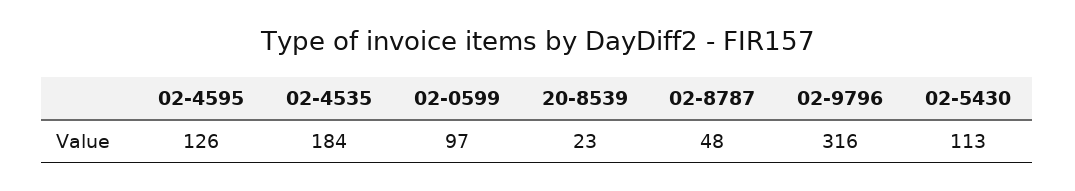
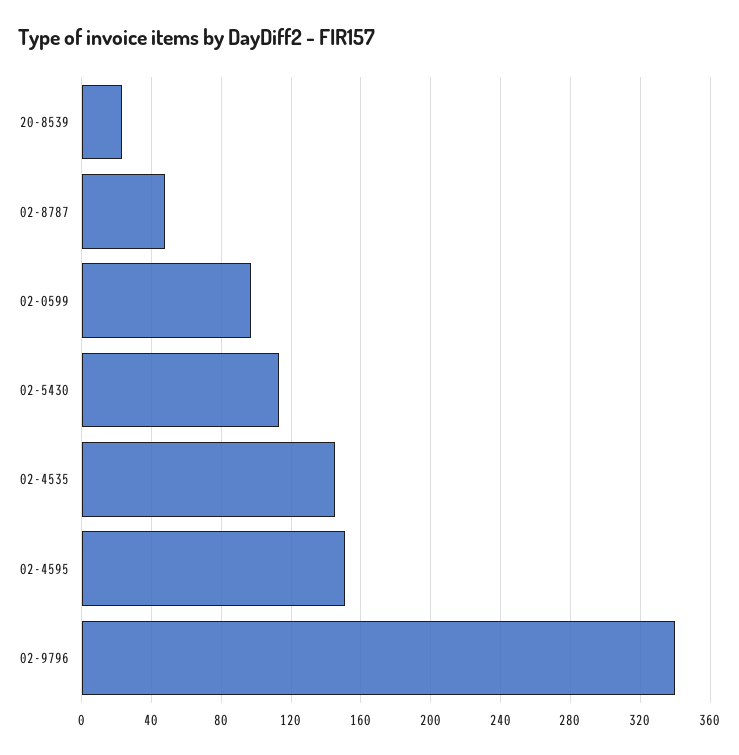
02-4595: 126 -> 150
02-4535: 184 -> 145
02-9796: 316 -> 340

